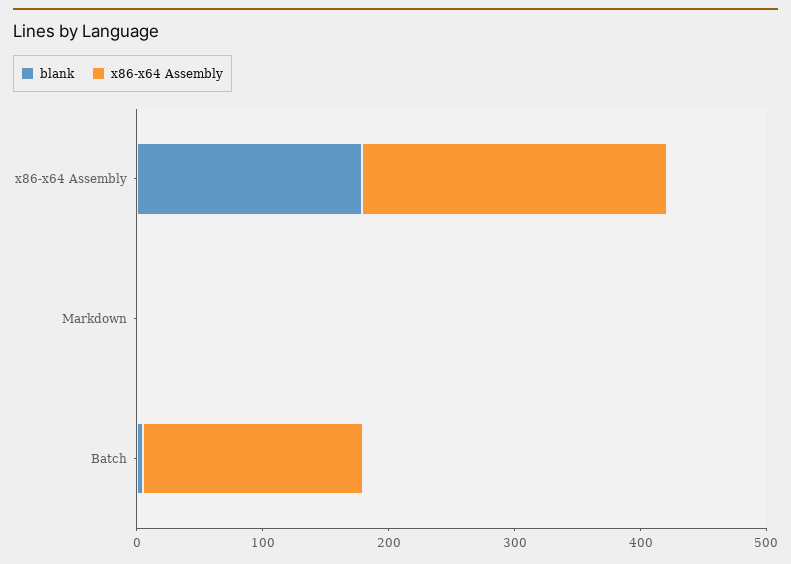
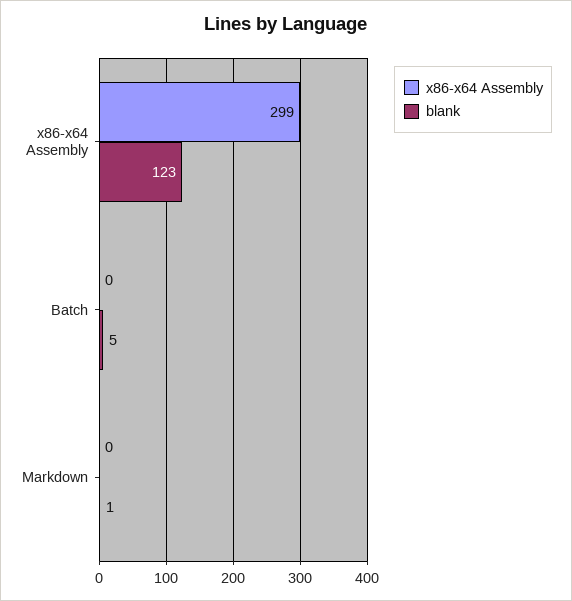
blank, x86-x64 Assembly: 180 -> 123
x86-x64 Assembly, x86-x64 Assembly: 240 -> 299
x86-x64 Assembly, Batch: 180 -> 0

